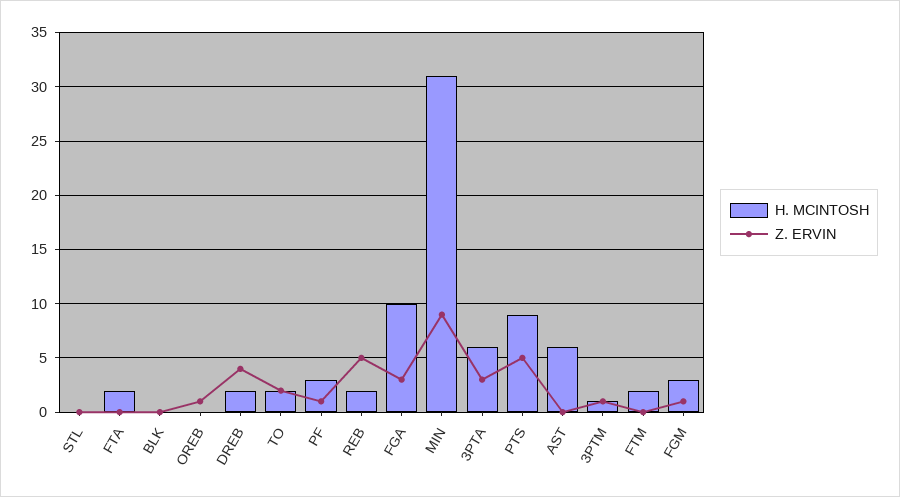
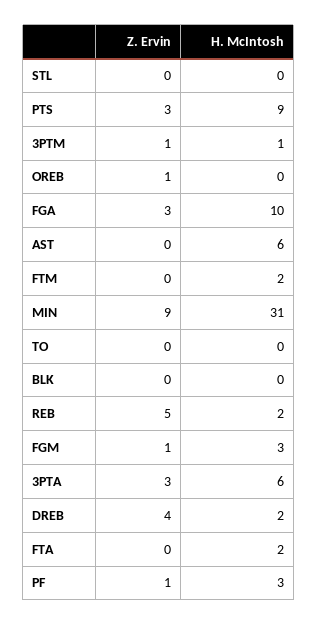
H. MCINTOSH, TO: 2 -> 0
Z. ERVIN, TO: 2 -> 0
Z. ERVIN, PTS: 5 -> 3

